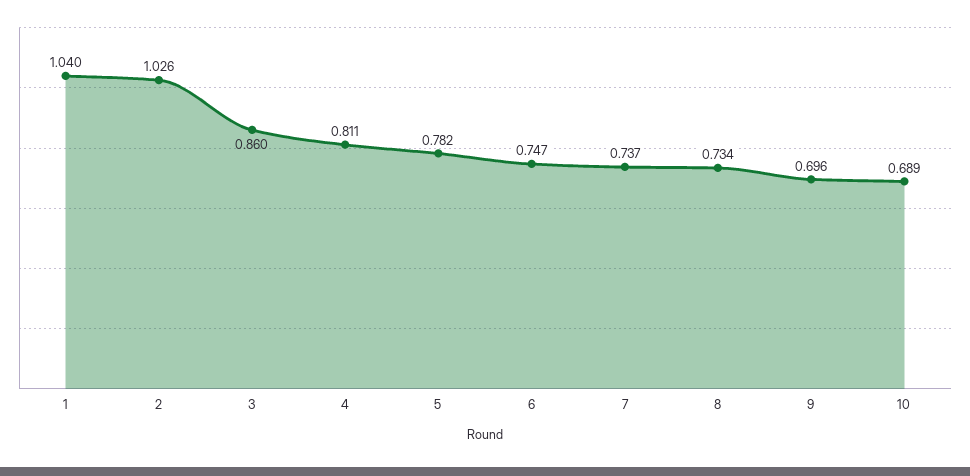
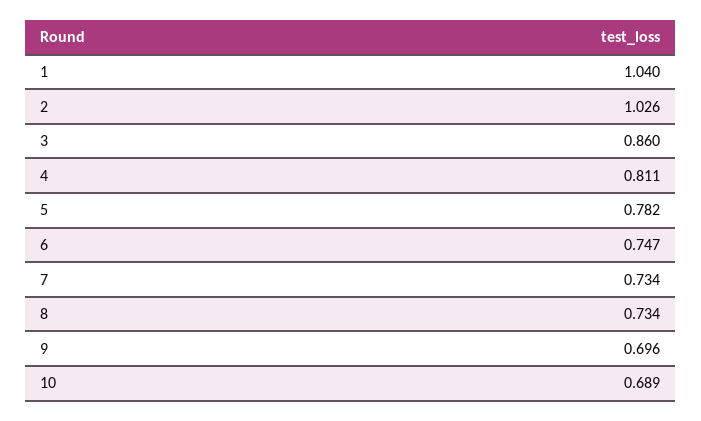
7: 0.737 -> 0.734

